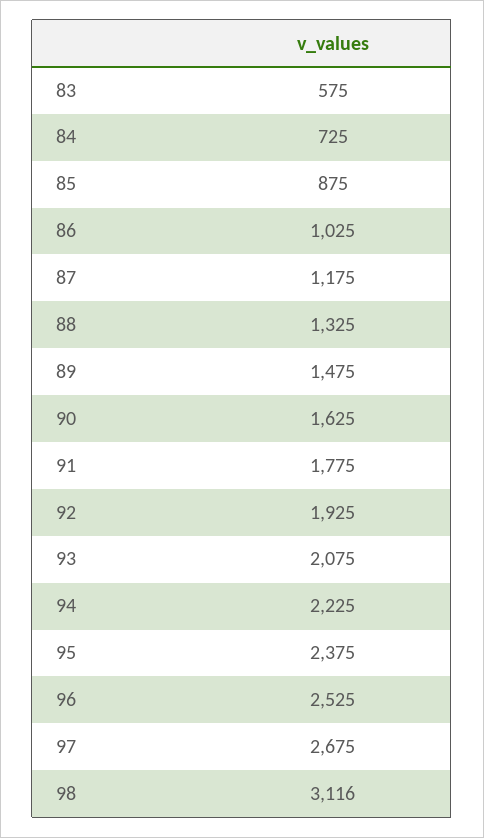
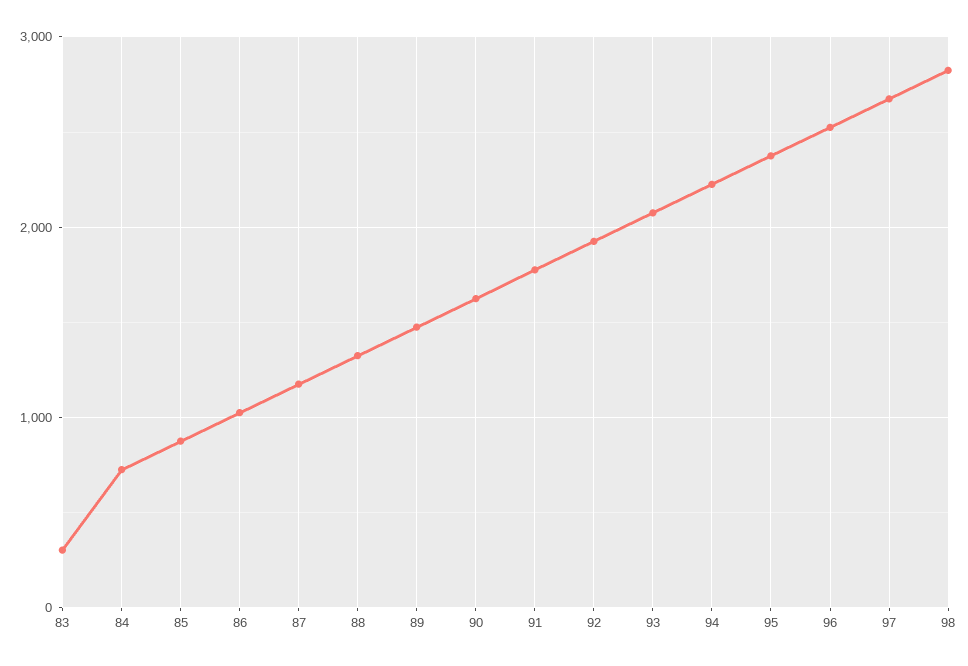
83: 575 -> 300
98: 3116 -> 2800

